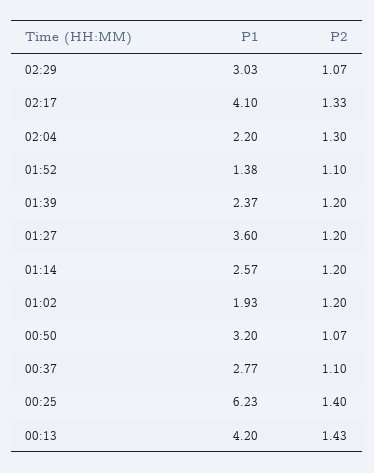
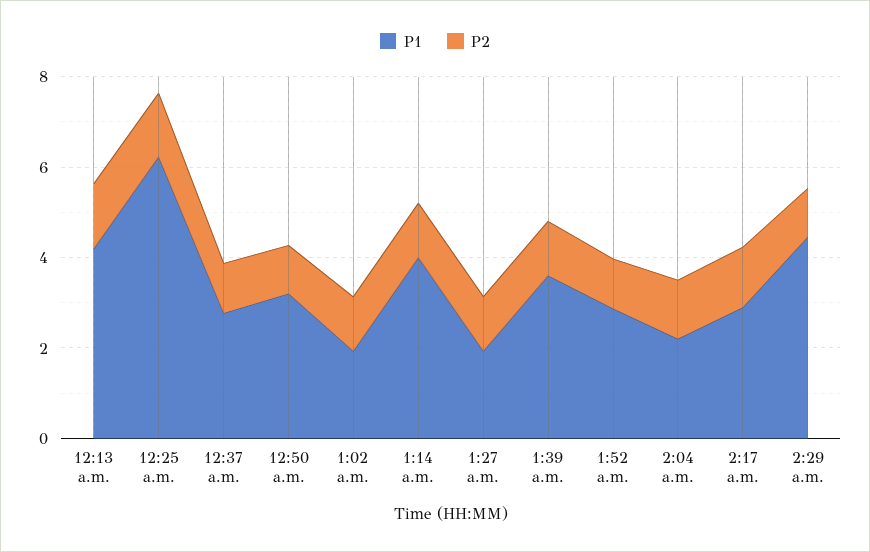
P1, 02:29: 3.03 -> 4.5
P1, 02:17: 4.1 -> 3
P1, 01:52: 1.38 -> 3
P1, 01:39: 2.37 -> 3.5
P1, 01:27: 3.6 -> 2
P1, 01:14: 2.57 -> 4

